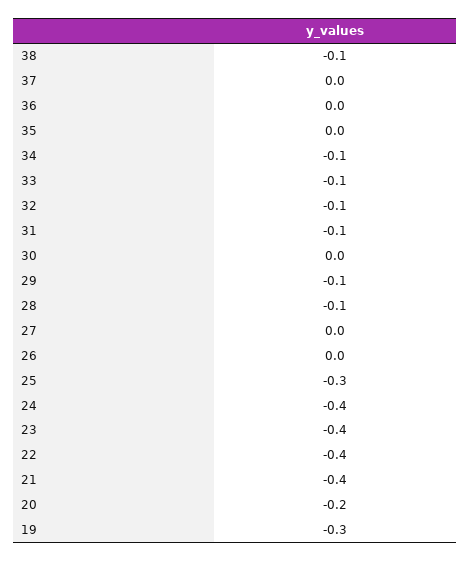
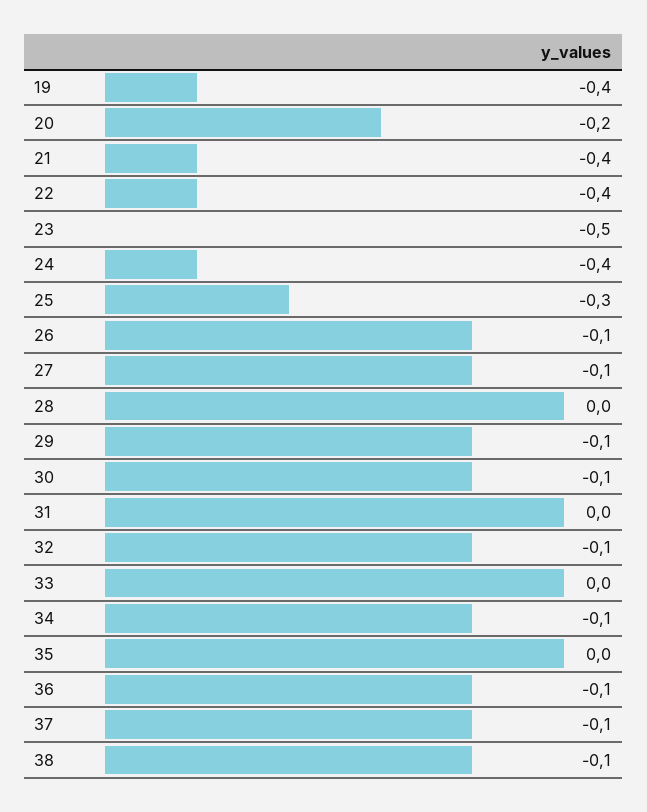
37: 0 -> -0.1
36: 0 -> -0.1
33: -0.1 -> 0
31: -0.1 -> 0
30: 0 -> -0.1
28: -0.1 -> 0
27: 0 -> -0.1
26: 0 -> -0.1
23: -0.4 -> -0.5
19: -0.3 -> -0.4

